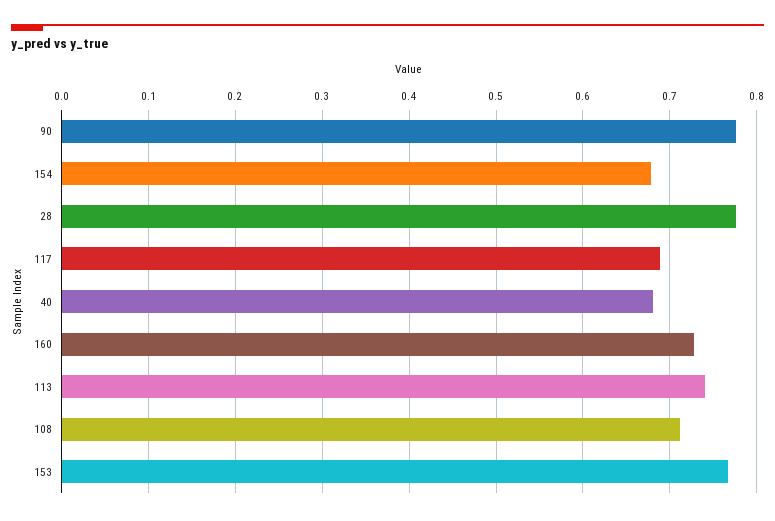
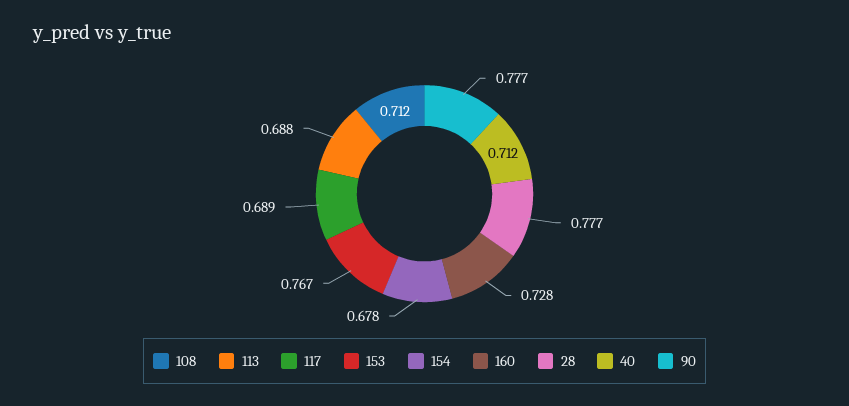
40: 0.68 -> 0.712
113: 0.74 -> 0.688

